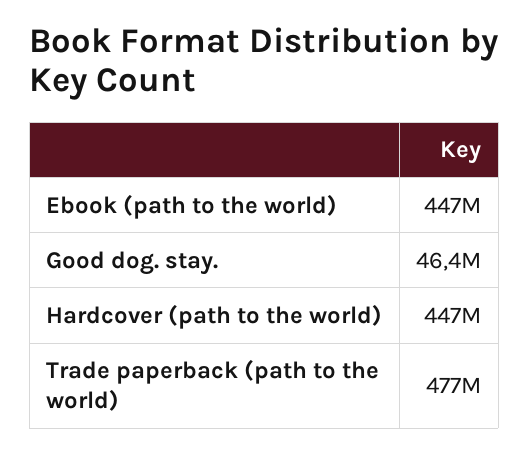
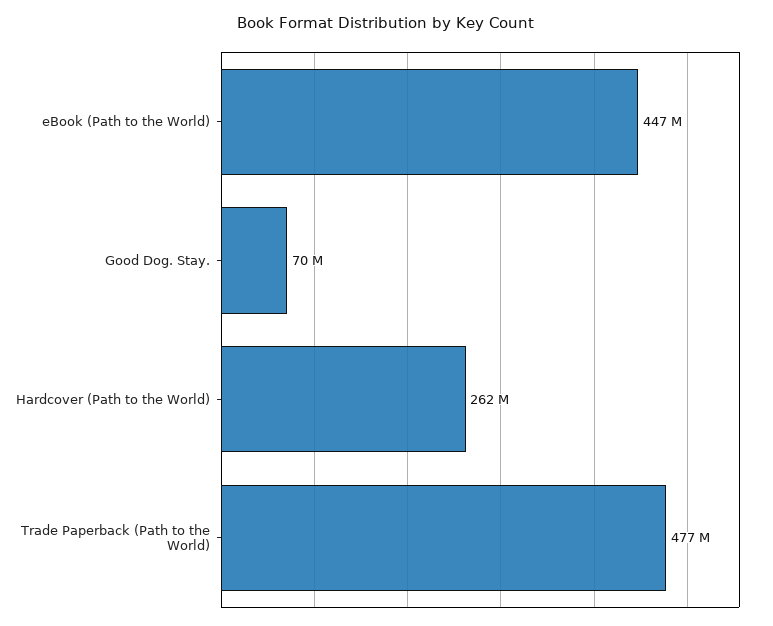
Good dog. stay.: 46400000 -> 70000000
Hardcover (path to the world): 447000000 -> 262000000

